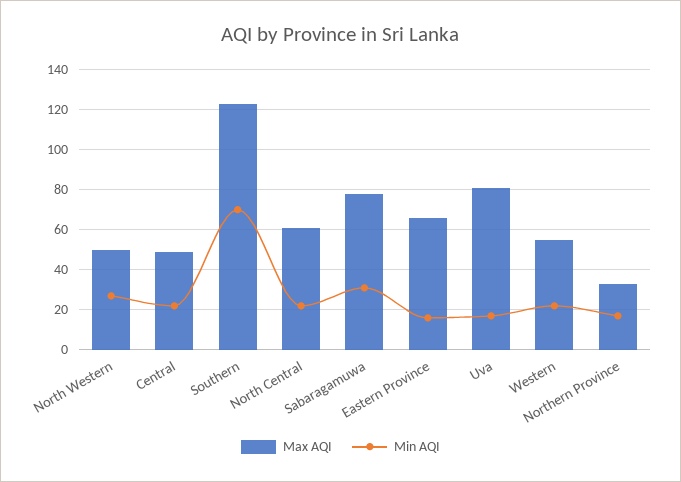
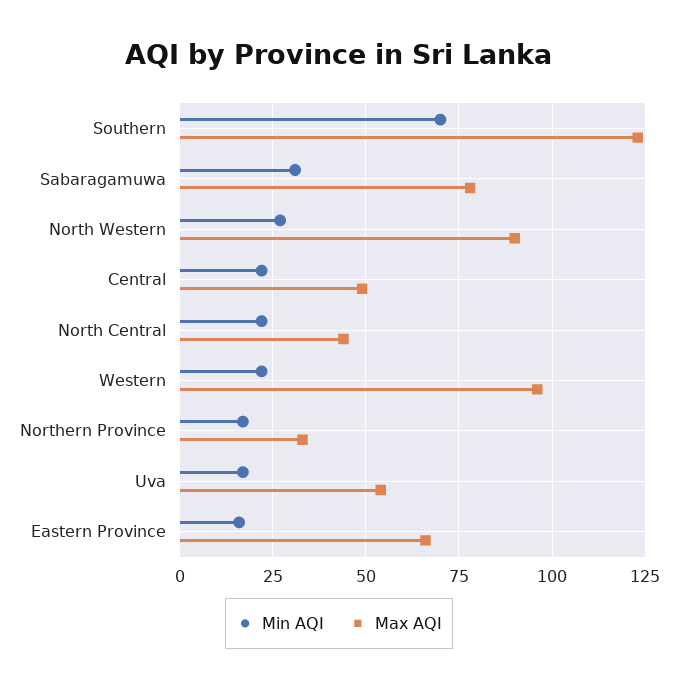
Max AQI, North Western: 50 -> 90
Max AQI, North Central: 60 -> 45
Max AQI, Uva: 80 -> 55
Max AQI, Western: 55 -> 95

